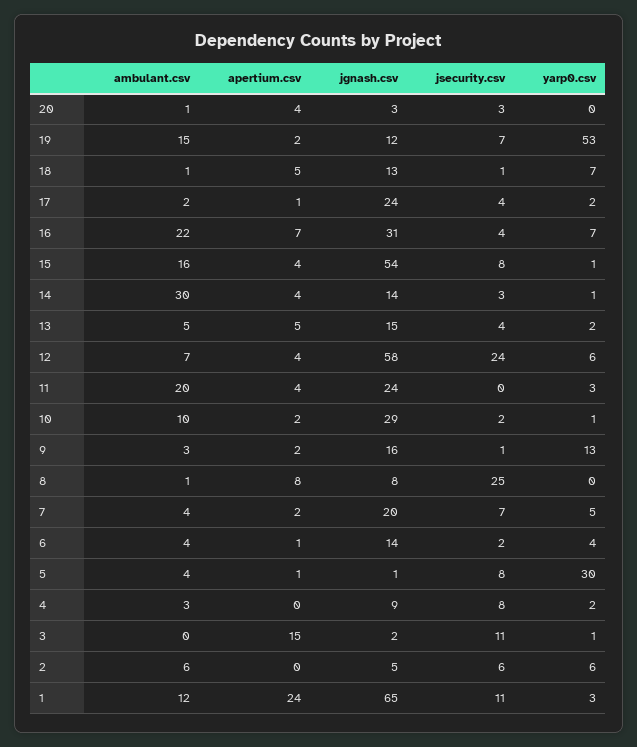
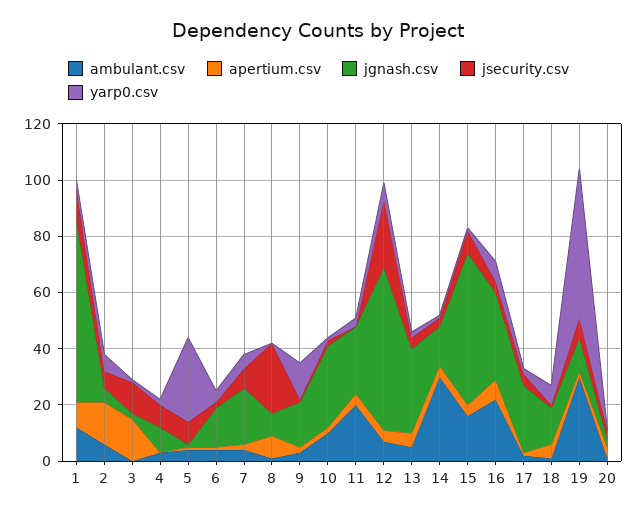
ambulant.csv, 19: 15 -> 30
jgnash.csv, 13: 15 -> 30
apertium.csv, 2: 0 -> 15
apertium.csv, 1: 24 -> 10

